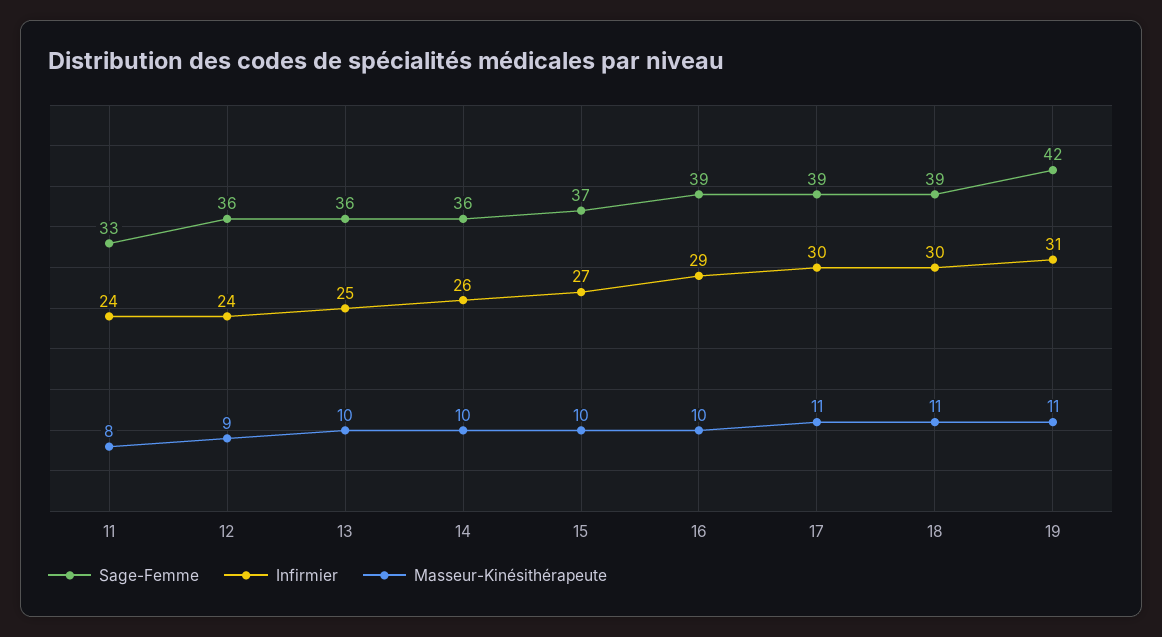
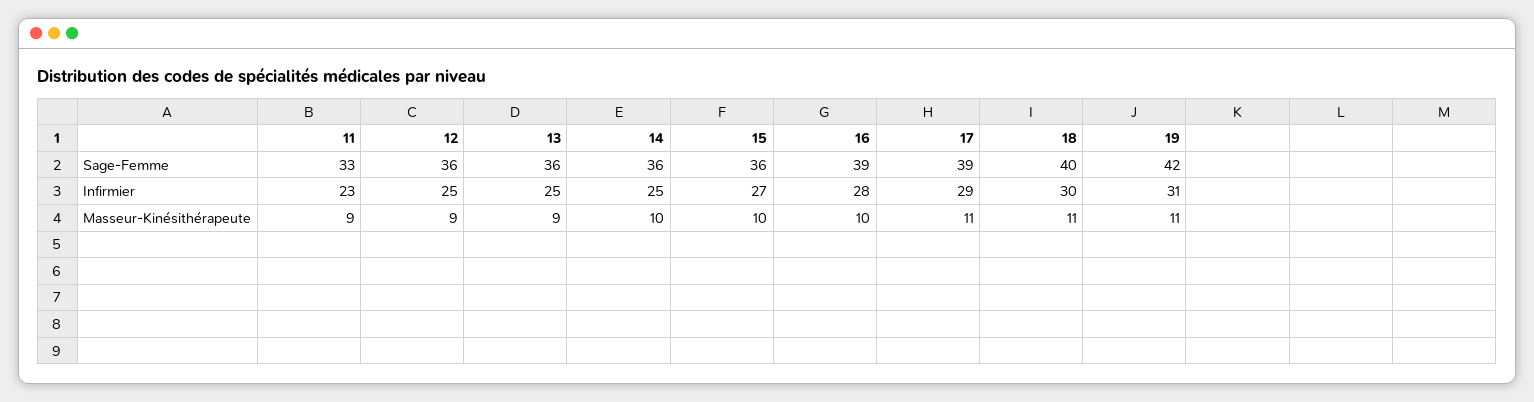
Infirmier, 11: 24 -> 23
Masseur-Kinésithérapeute, 11: 8 -> 9
Infirmier, 12: 24 -> 25
Masseur-Kinésithérapeute, 13: 10 -> 9
Infirmier, 14: 26 -> 25
Sage-Femme, 15: 37 -> 36
Infirmier, 16: 29 -> 28
Infirmier, 17: 30 -> 29
Sage-Femme, 18: 39 -> 40

